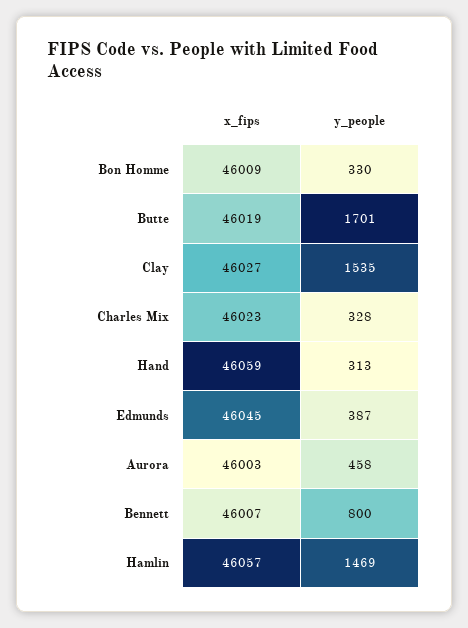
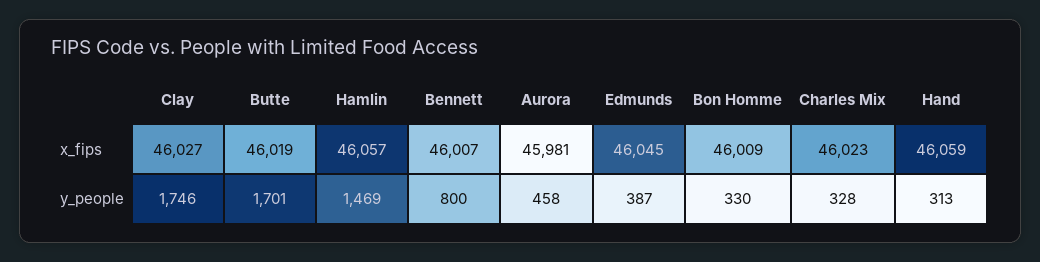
y_people, Clay: 1535 -> 1746
x_fips, Aurora: 46003 -> 45981

